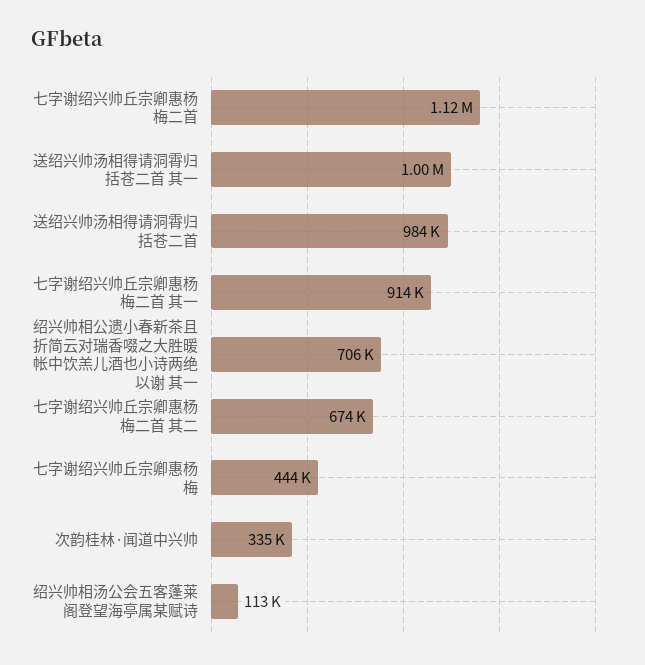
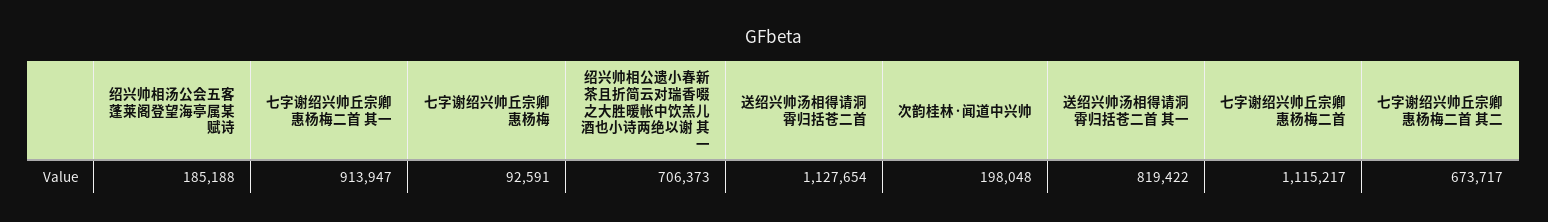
送绍兴帅汤相得请洞霄归括苍二首 其一: 1000000 -> 819422
送绍兴帅汤相得请洞霄归括苍二首: 984000 -> 1127654
七字谢绍兴帅丘宗卿惠杨梅: 444000 -> 92591
次韵桂林·闻道中兴帅: 335000 -> 198048
绍兴帅相汤公会五客蓬莱阁登望海亭属某赋诗: 113000 -> 185188

